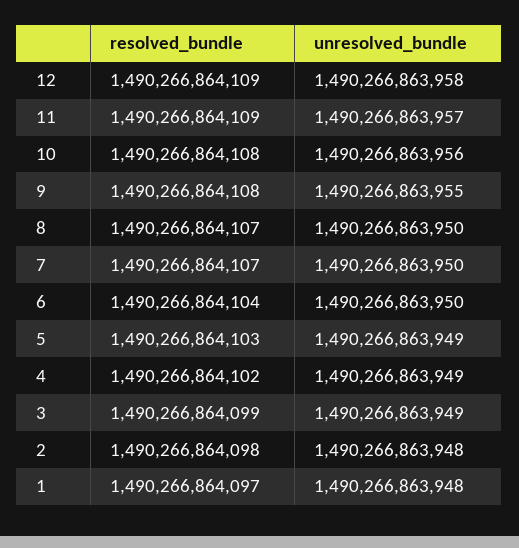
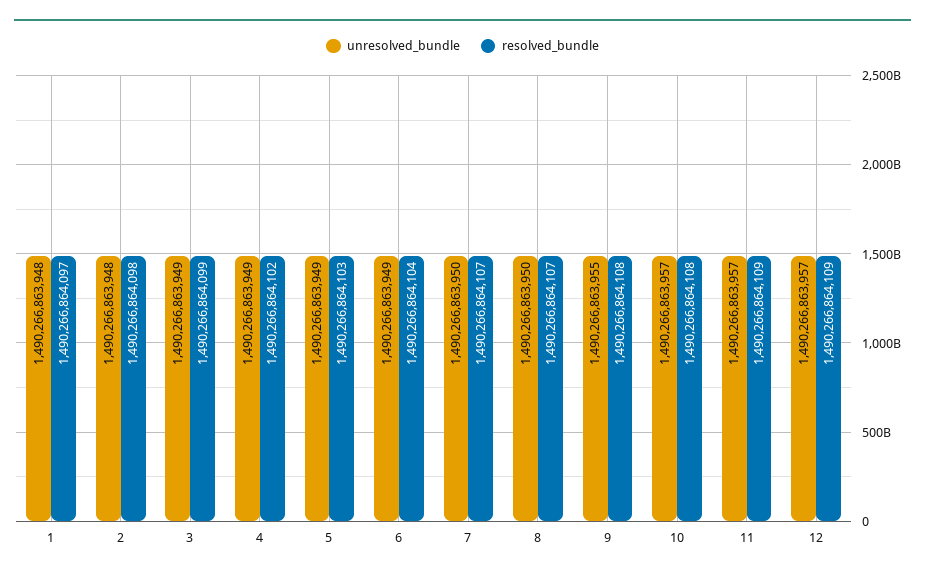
unresolved_bundle, 12: 1490266863958 -> 1490266863957
unresolved_bundle, 10: 1490266863956 -> 1490266863957
unresolved_bundle, 6: 1490266863950 -> 1490266863949

